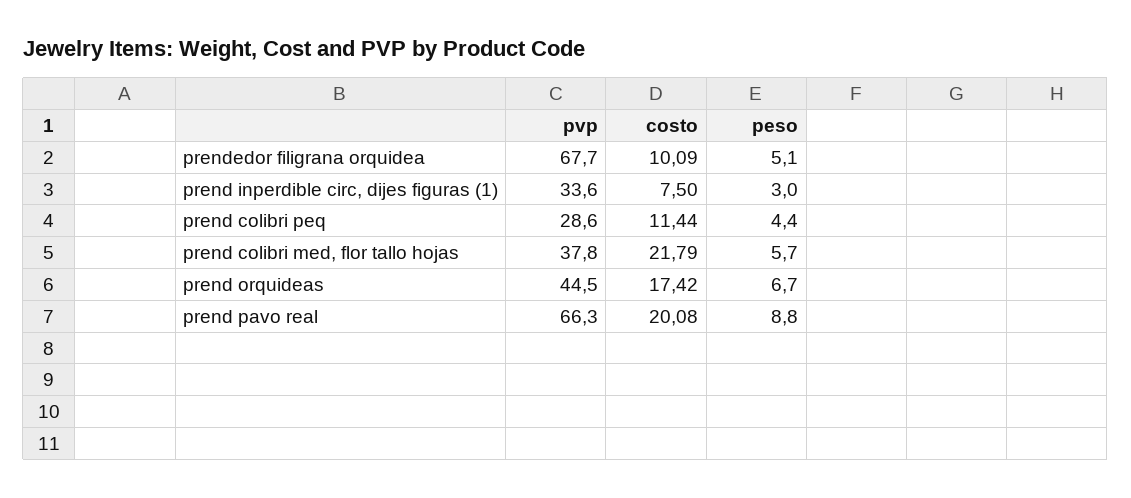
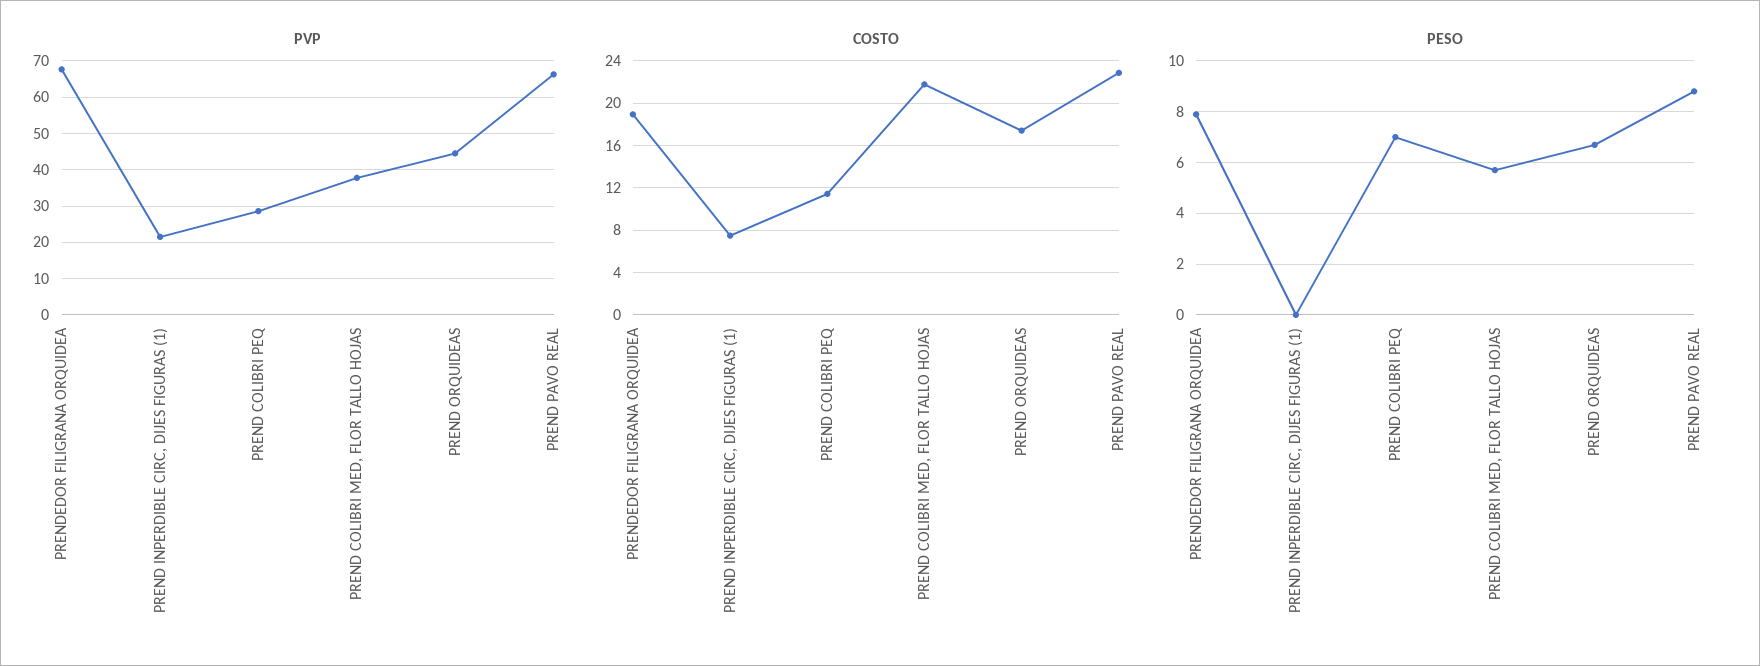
costo, prendedor filigrana orquidea: 10.09 -> 19
peso, prendedor filigrana orquidea: 5.1 -> 8
pvp, prend inperdible circ, dijes figuras (1): 33.6 -> 22
peso, prend inperdible circ, dijes figuras (1): 3 -> 0
peso, prend colibri peq: 4.4 -> 7
costo, prend pavo real: 20.08 -> 23

